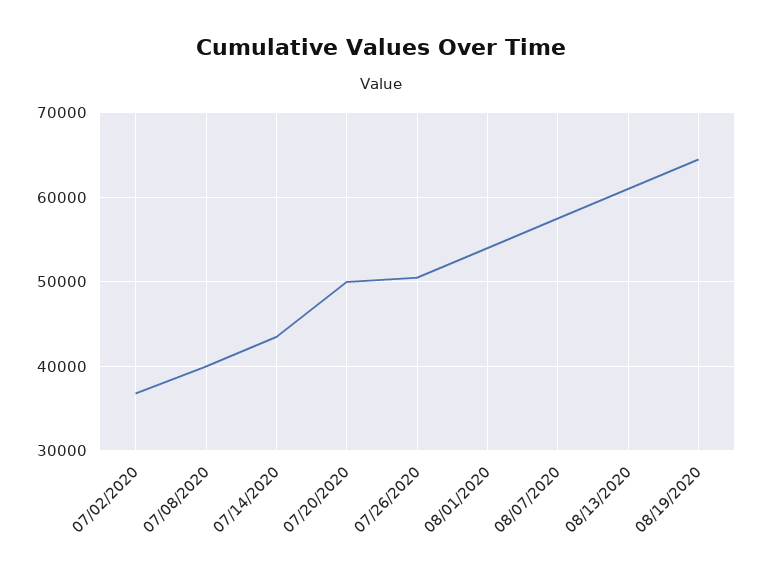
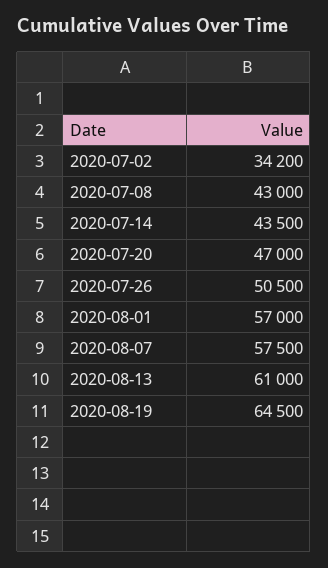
07/02/2020: 37000 -> 34200
07/08/2020: 40000 -> 43000
07/20/2020: 50000 -> 47000
08/01/2020: 54000 -> 57000

